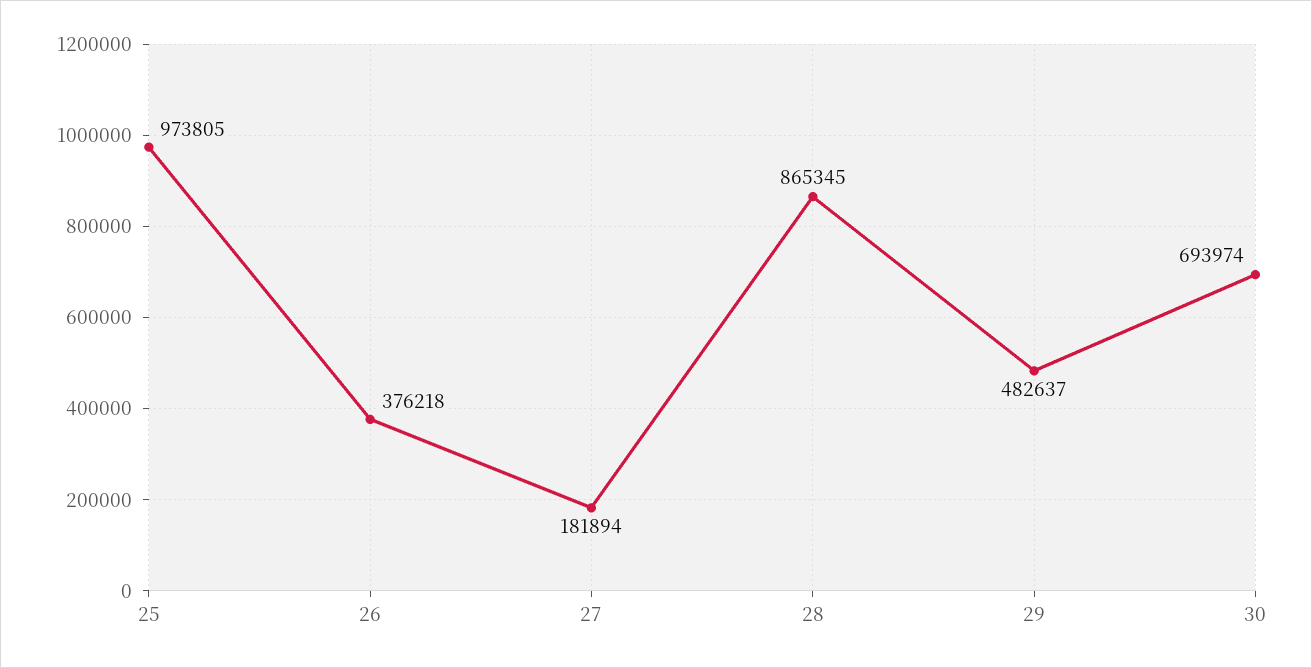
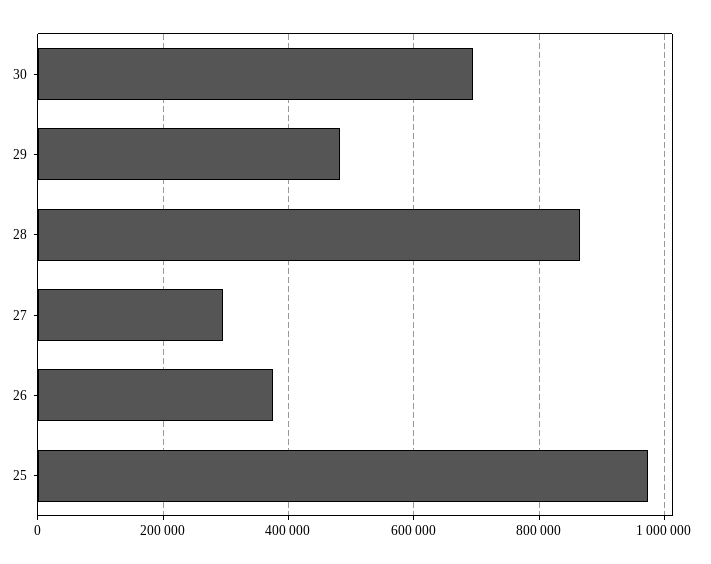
27: 181894 -> 300000

